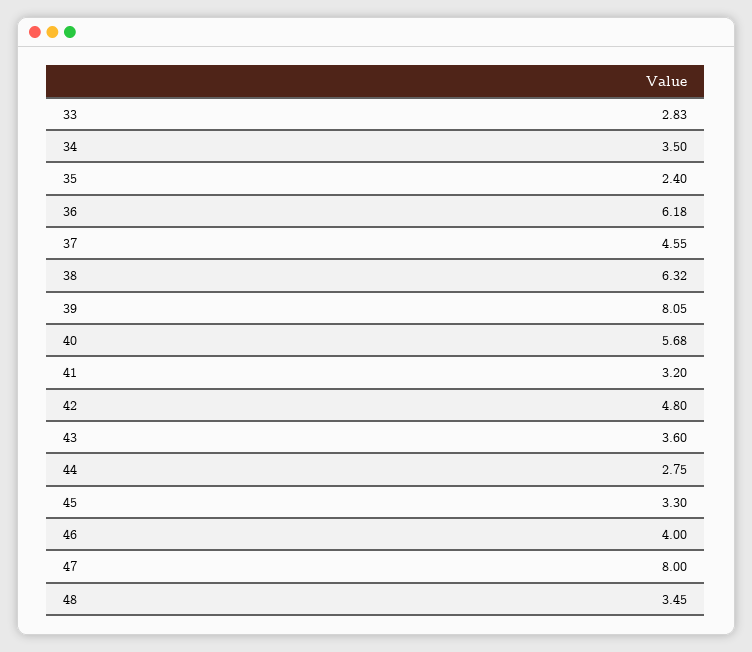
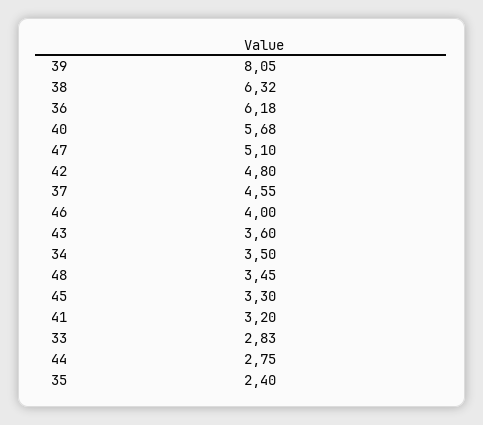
47: 8 -> 5.1

